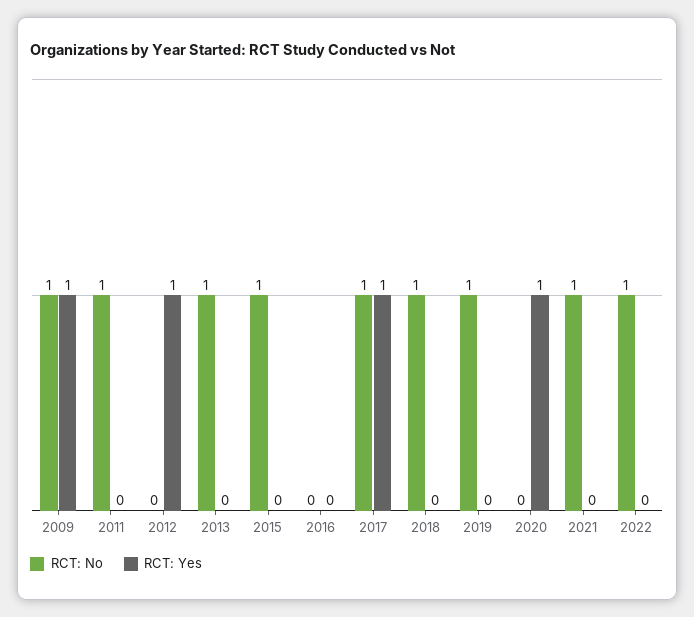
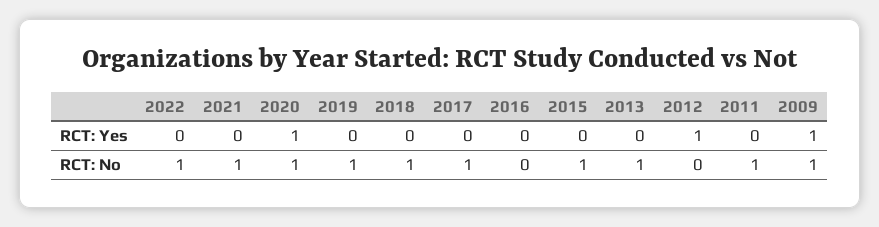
RCT: Yes, 2017: 1 -> 0
RCT: No, 2020: 0 -> 1

